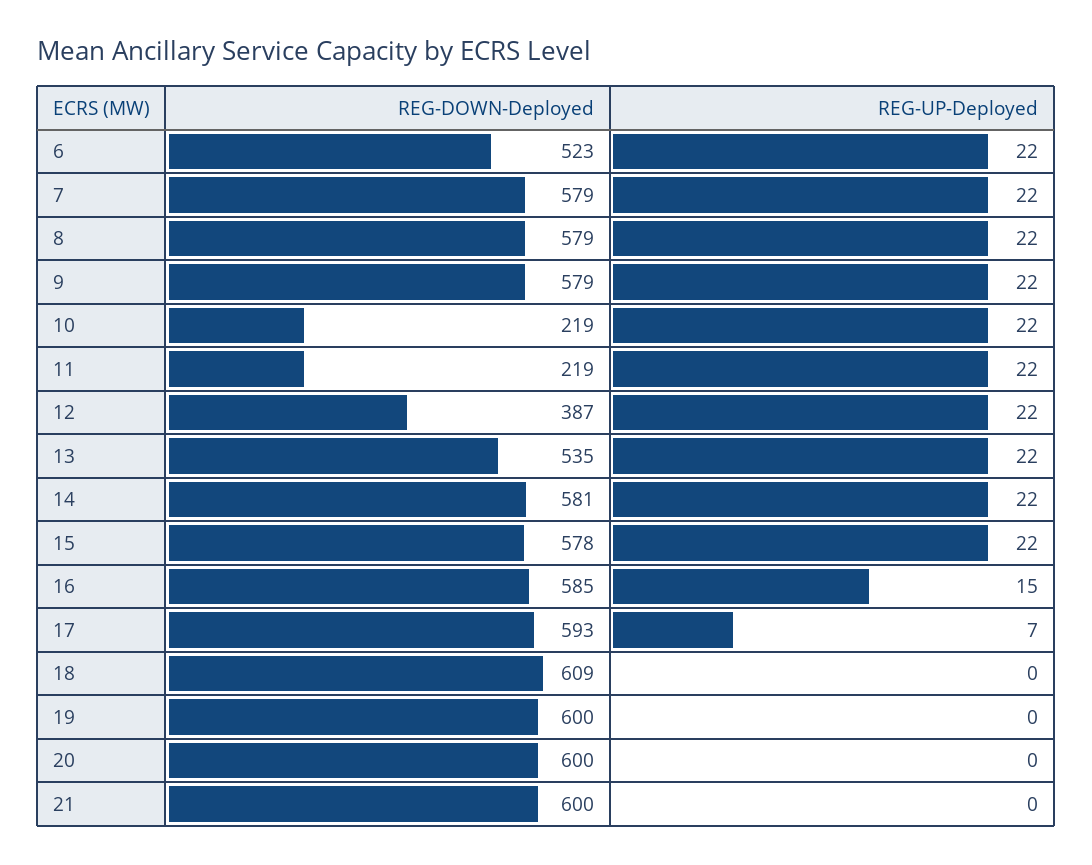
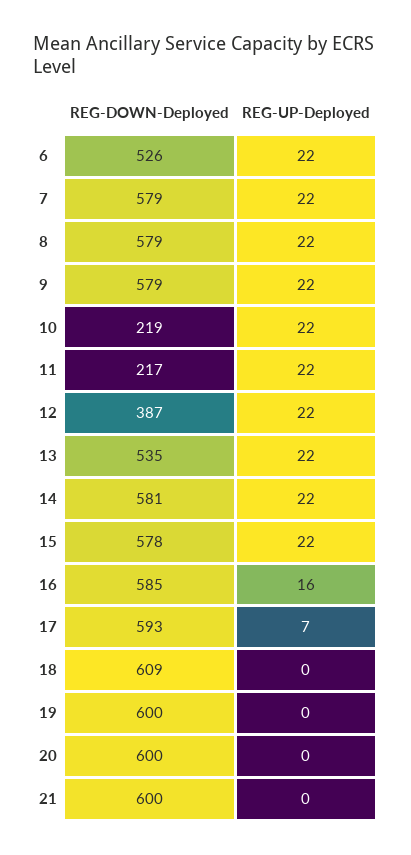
REG-DOWN-Deployed, 6: 523 -> 526
REG-DOWN-Deployed, 11: 219 -> 217
REG-UP-Deployed, 16: 15 -> 16

